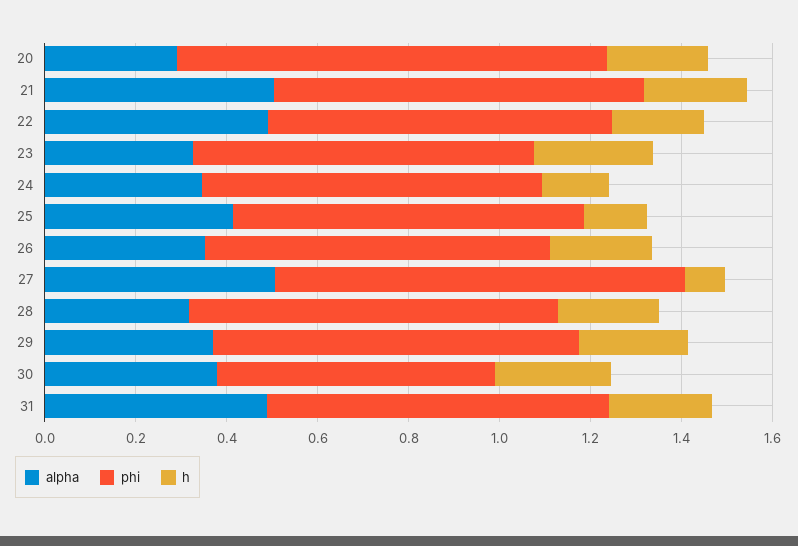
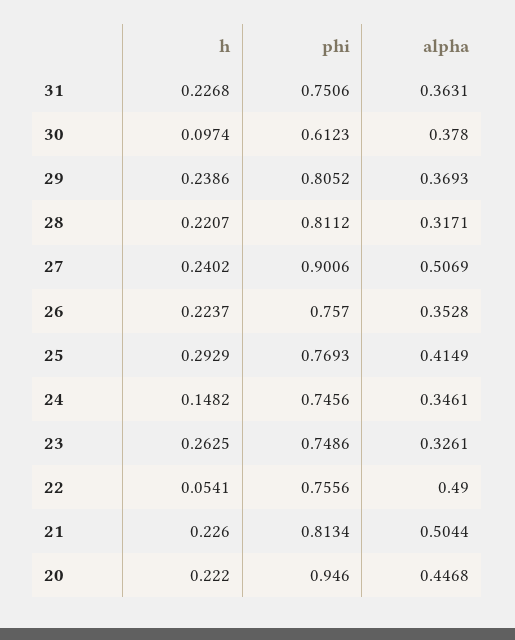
alpha, 20: 0.3 -> 0.4468
h, 22: 0.2 -> 0.0541
h, 25: 0.15 -> 0.2929
h, 27: 0.1 -> 0.2402
h, 30: 0.25 -> 0.0974
alpha, 31: 0.5 -> 0.3631

